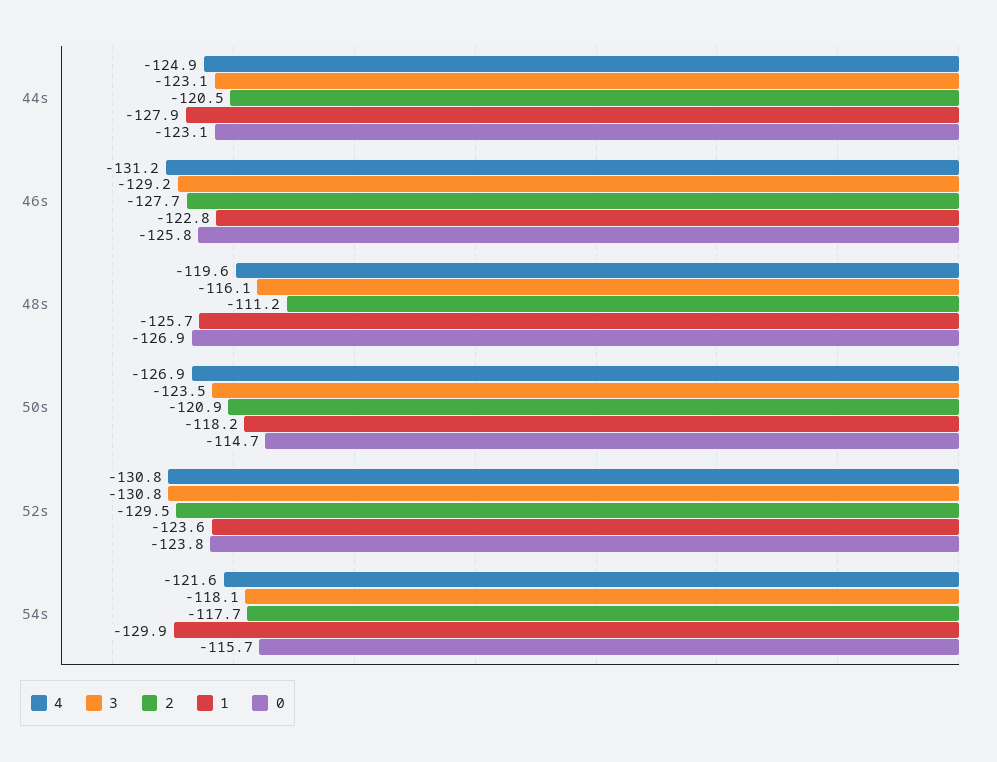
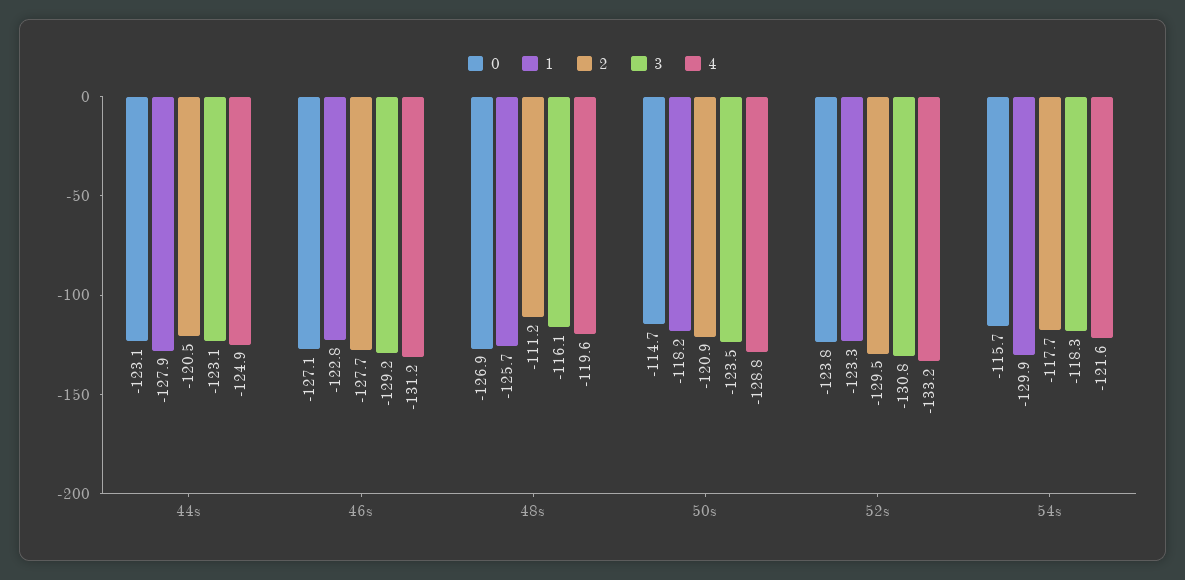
0, 46s: -125.8 -> -127.1
4, 50s: -126.9 -> -128.8
4, 52s: -130.8 -> -133.2
1, 52s: -123.6 -> -123.3
3, 54s: -118.1 -> -118.3

